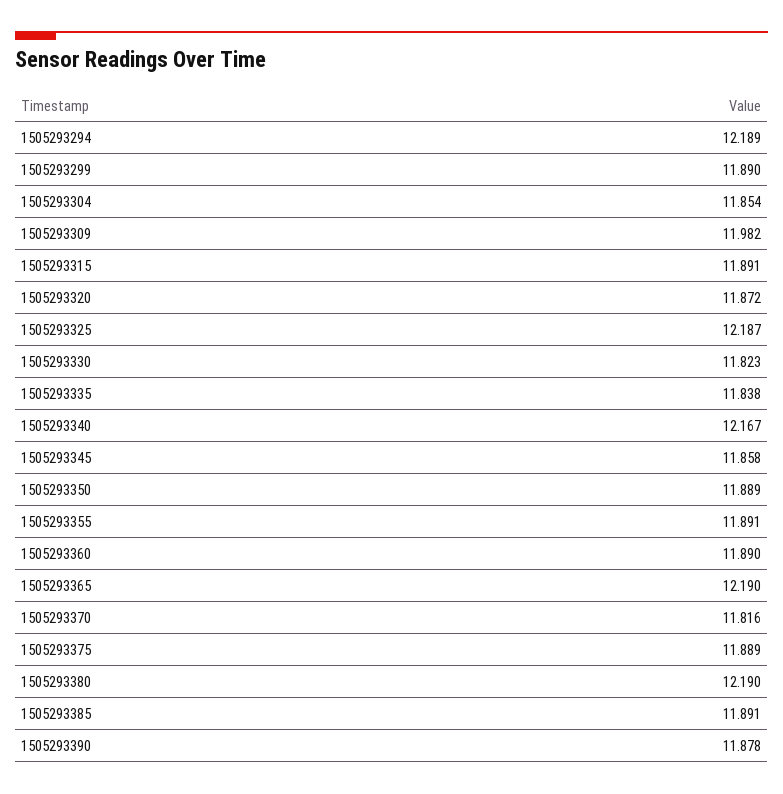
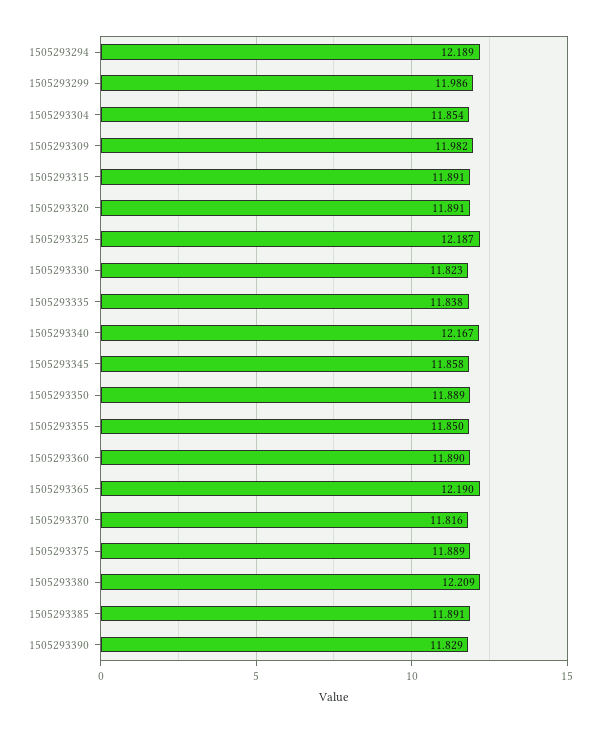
1505293299: 11.89 -> 11.986
1505293320: 11.872 -> 11.891
1505293355: 11.891 -> 11.85
1505293380: 12.19 -> 12.209
1505293390: 11.878 -> 11.829

